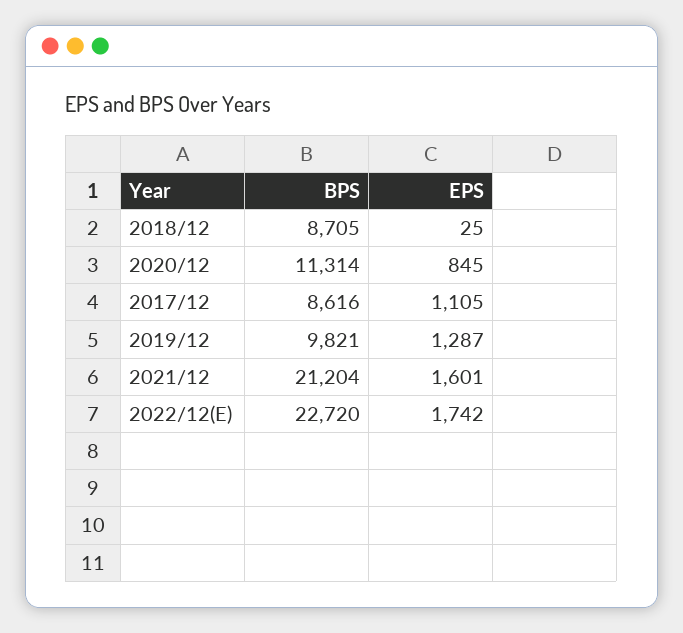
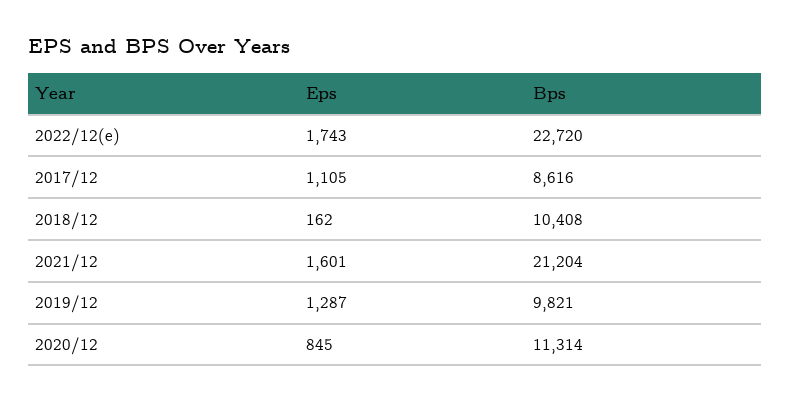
BPS, 2018/12: 8705 -> 10408
EPS, 2018/12: 25 -> 162
EPS, 2022/12(E): 1742 -> 1743

